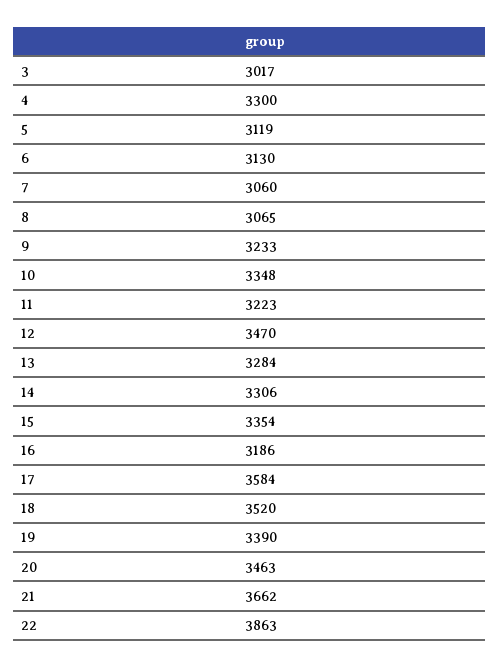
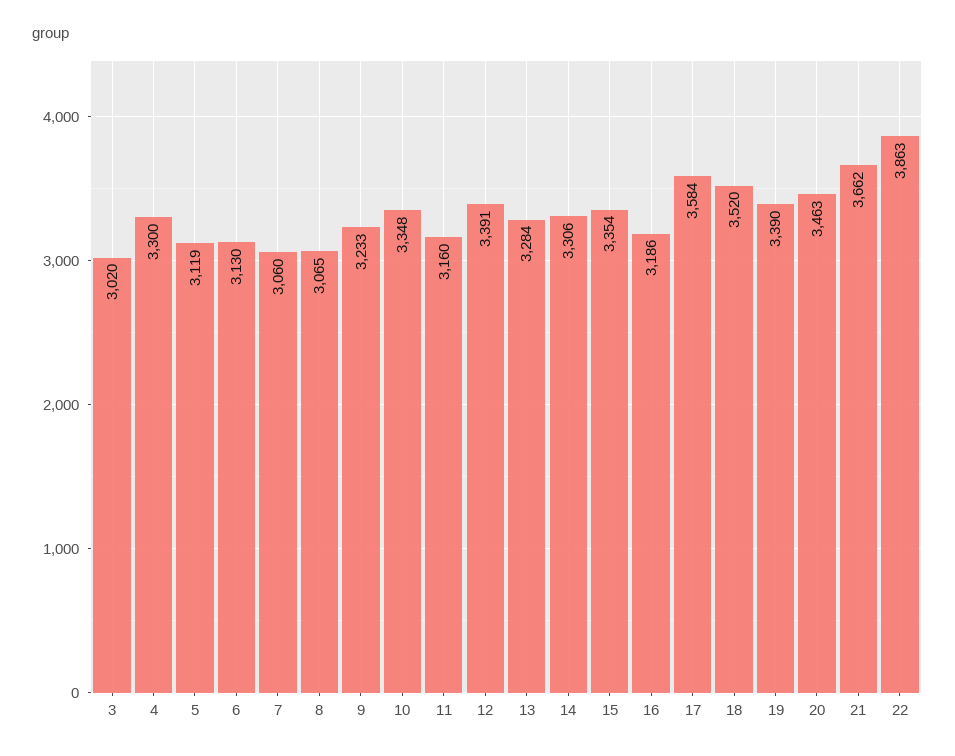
3: 3017 -> 3020
11: 3223 -> 3160
12: 3470 -> 3391

